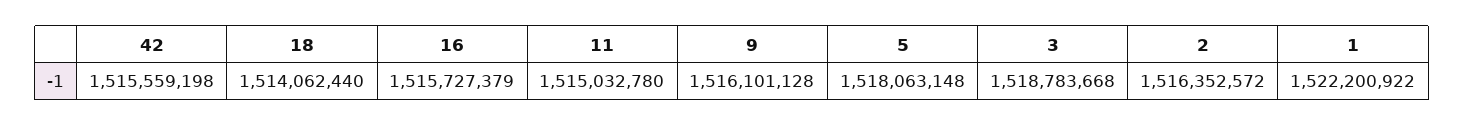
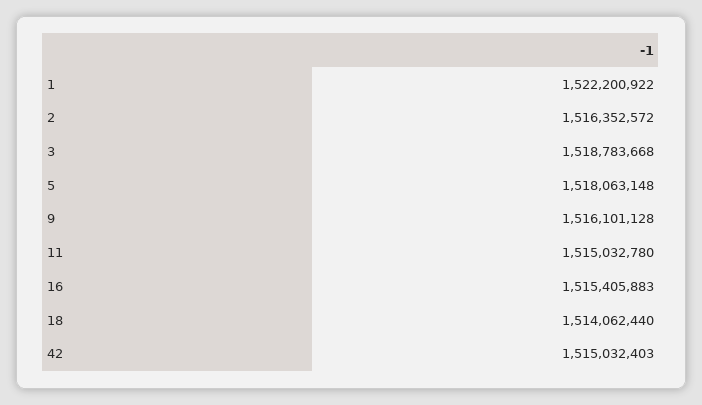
42: 1515559198 -> 1515032403
16: 1515727379 -> 1515405883

